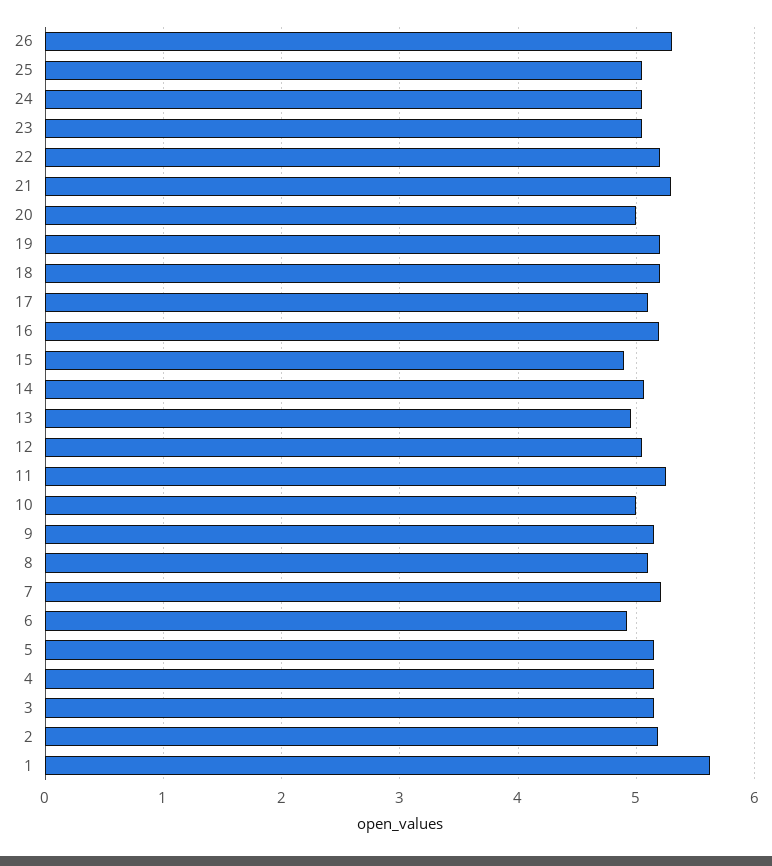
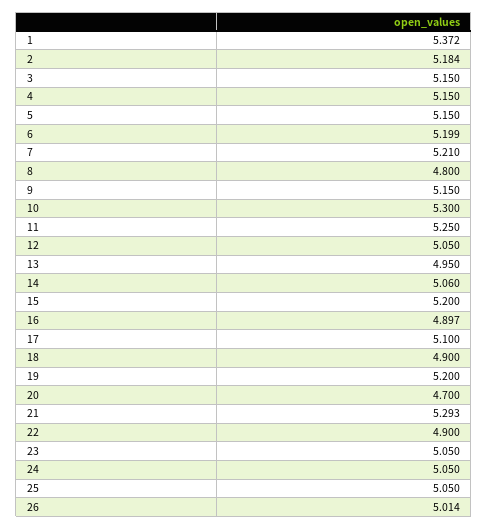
26: 5.3 -> 5.014
22: 5.2 -> 4.9
20: 5 -> 4.7
18: 5.2 -> 4.9
16: 5.2 -> 4.897
15: 4.9 -> 5.2
10: 5 -> 5.3
8: 5.1 -> 4.8
6: 4.9 -> 5.199
1: 5.6 -> 5.372

